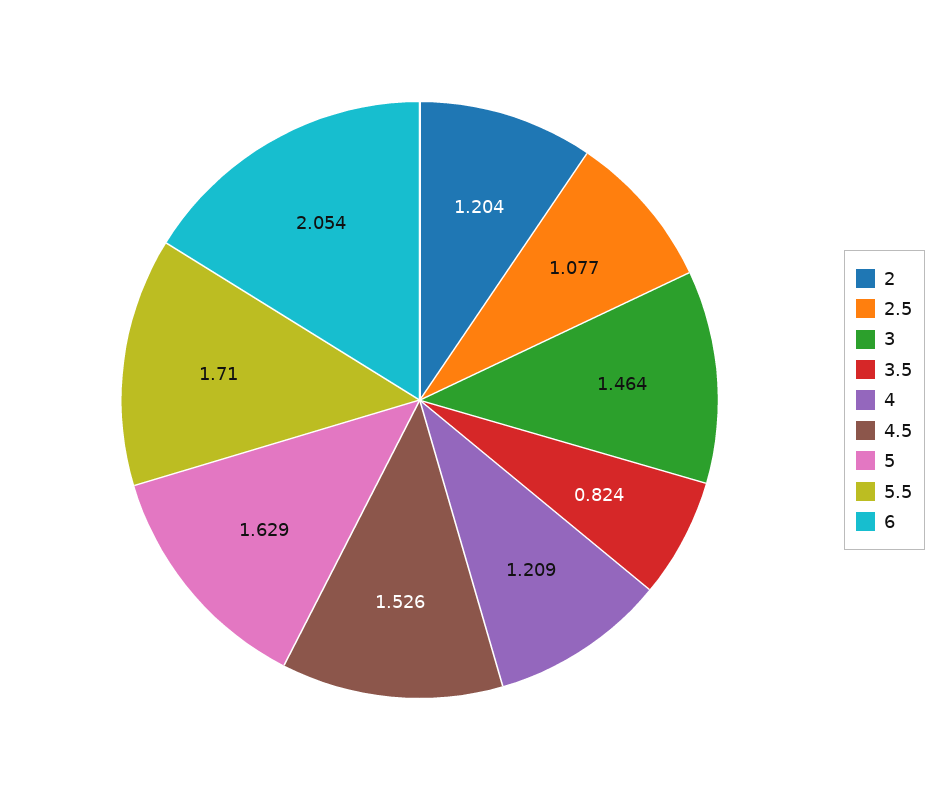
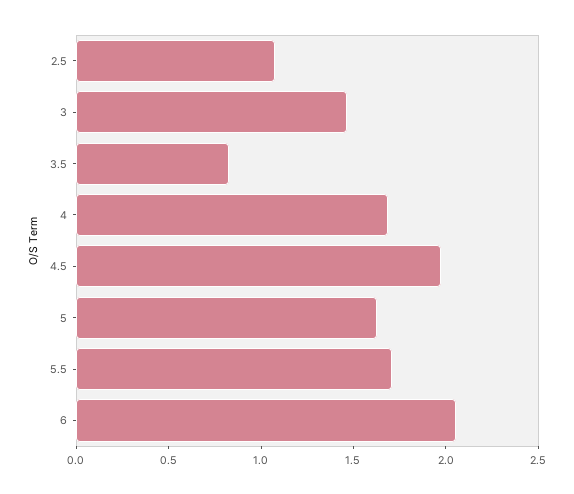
2: 1.204 -> none
4: 1.209 -> 1.7
4.5: 1.526 -> 2

